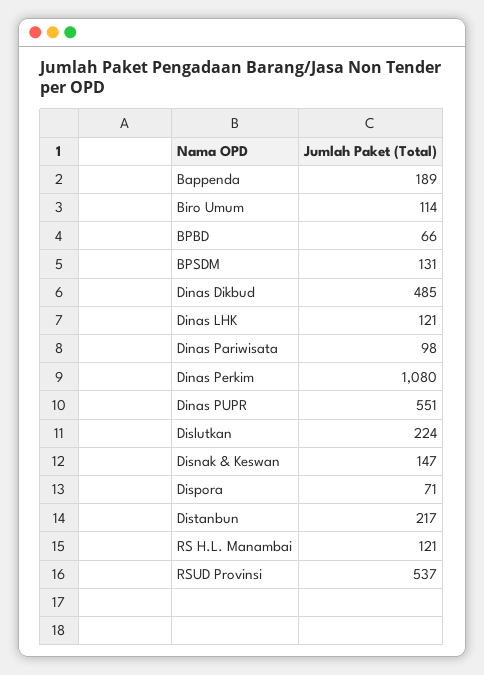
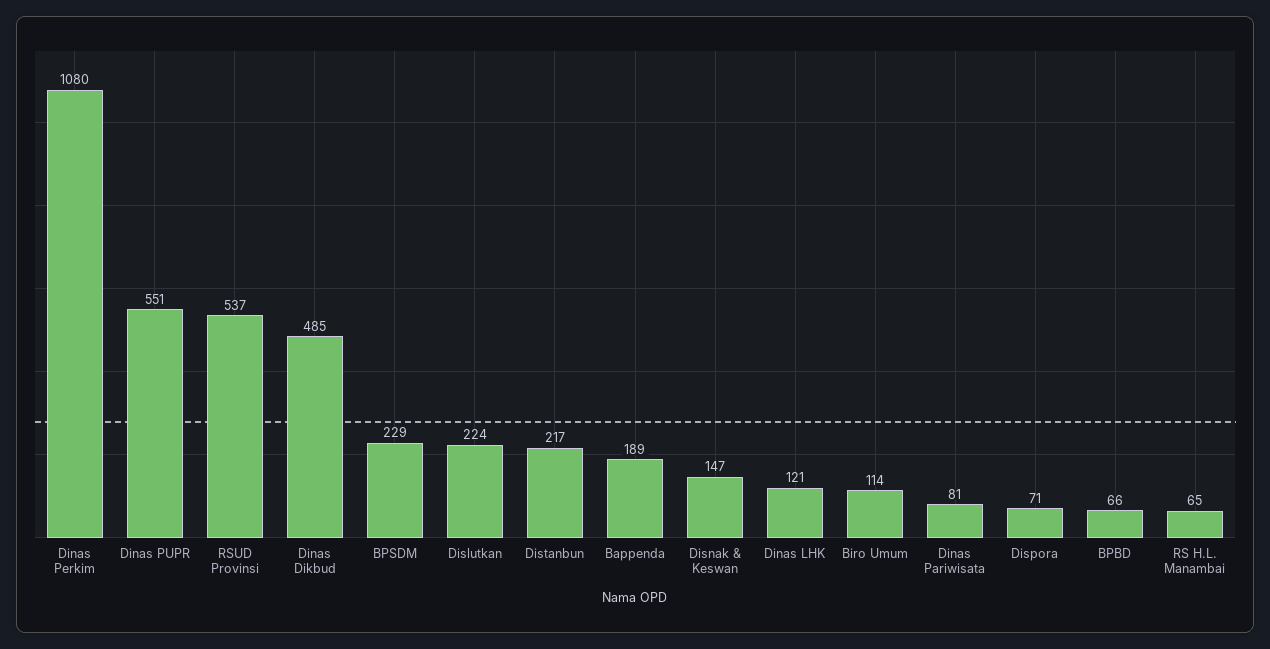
BPSDM: 131 -> 229
Dinas Pariwisata: 98 -> 81
RS H.L. Manambai: 121 -> 65

